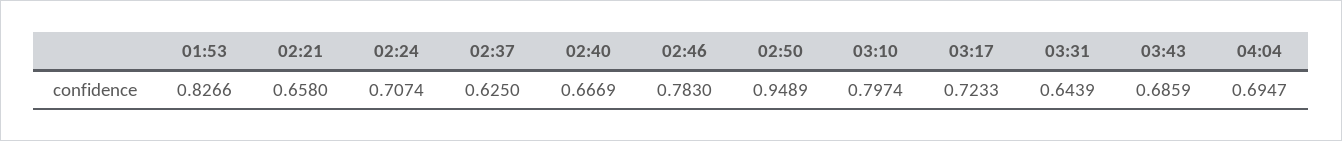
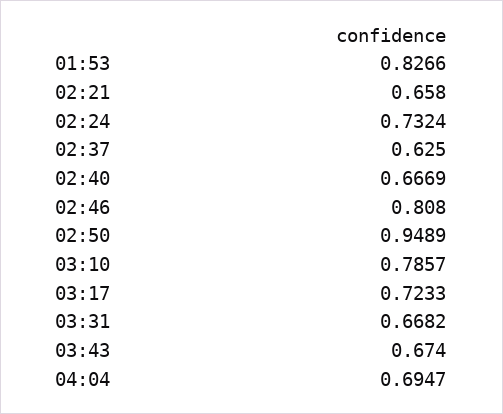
02:24: 0.7074 -> 0.7324
02:46: 0.783 -> 0.808
03:10: 0.7974 -> 0.7857
03:31: 0.6439 -> 0.6682
03:43: 0.6859 -> 0.674

